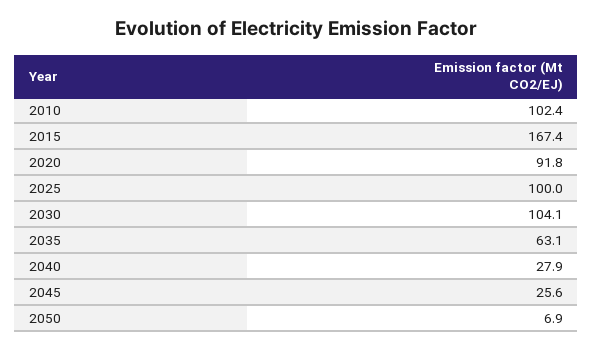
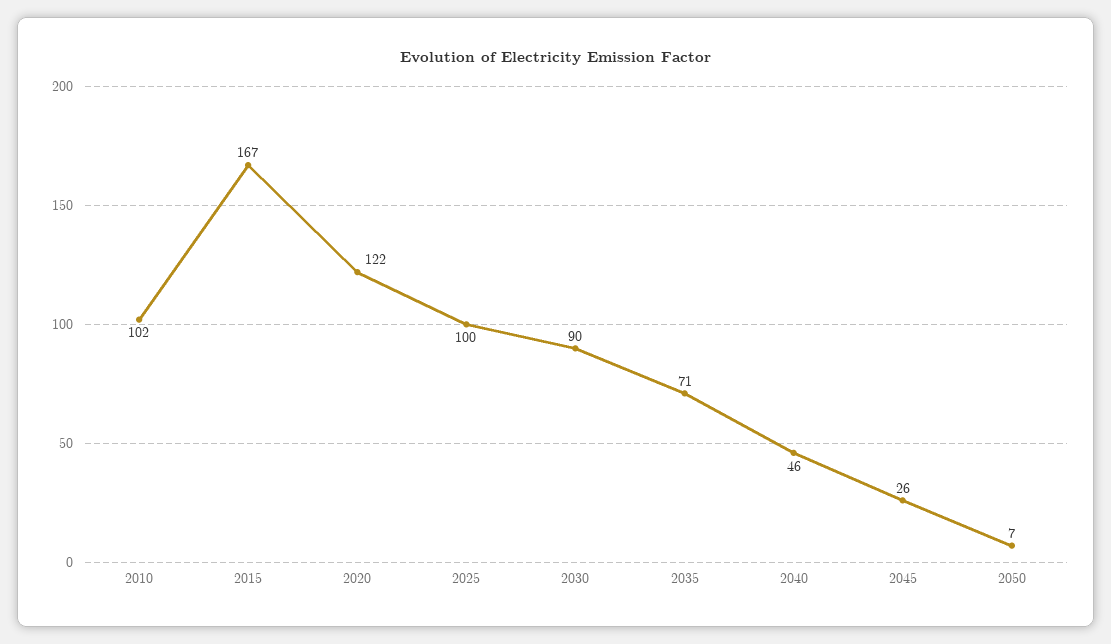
2020: 91.8 -> 122
2030: 104.1 -> 90
2035: 63.1 -> 71
2040: 27.9 -> 46

